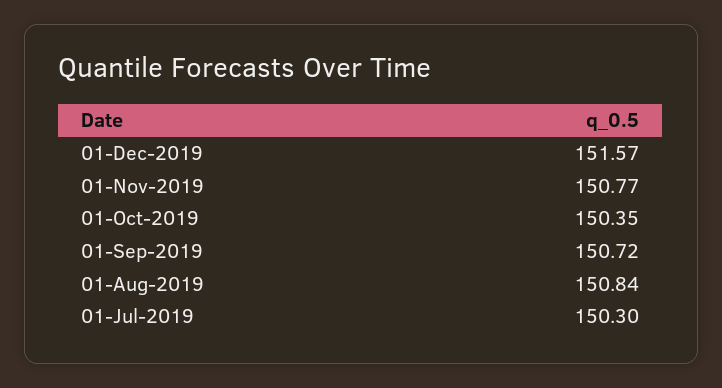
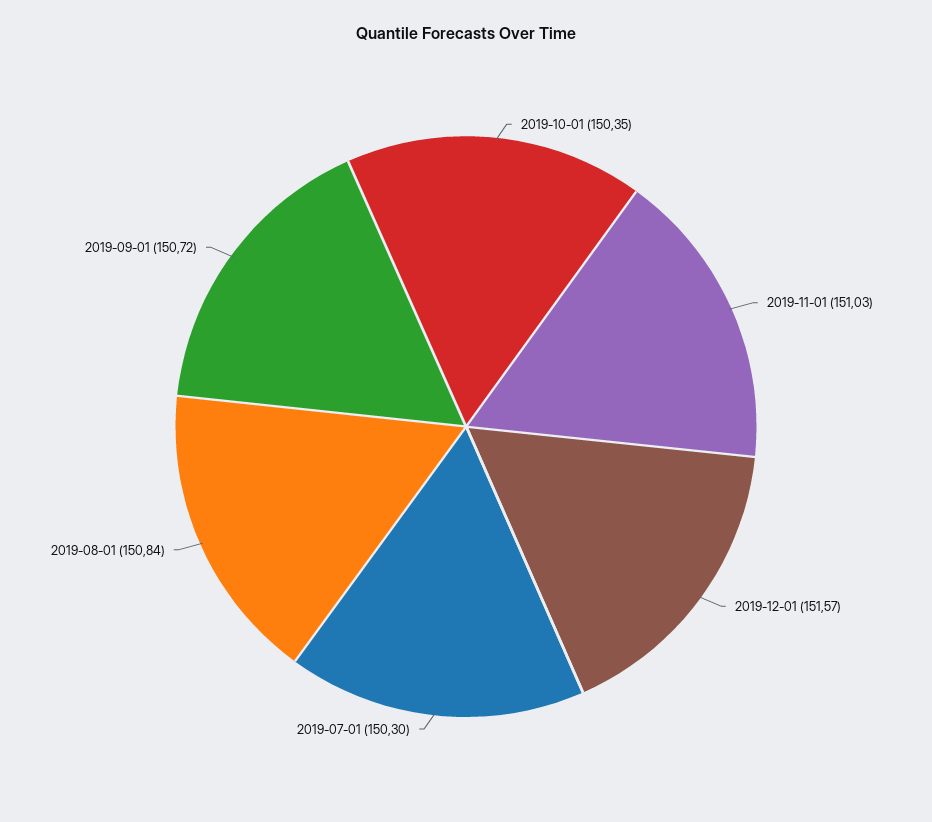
01-Nov-2019: 150.77 -> 151.03

